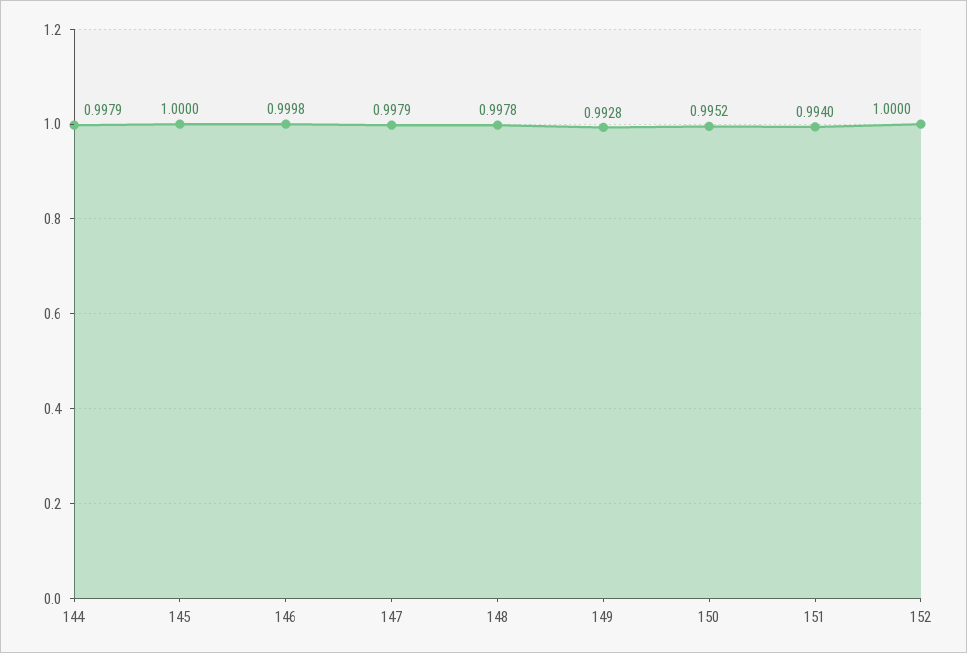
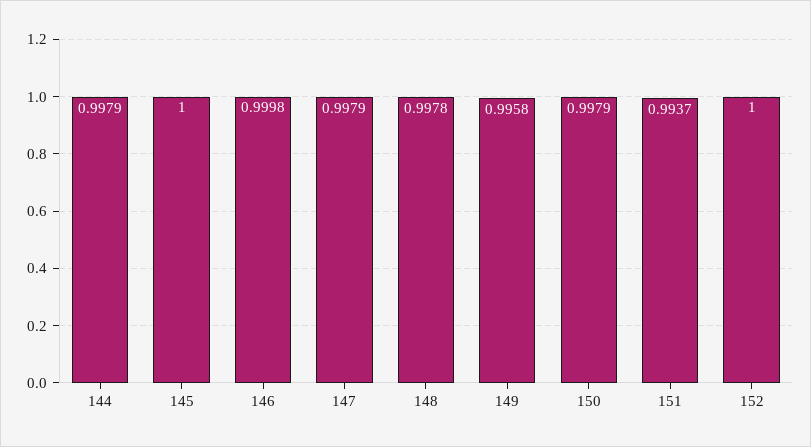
149: 0.9928 -> 0.9958
150: 0.9952 -> 0.9979
151: 0.994 -> 0.9937

